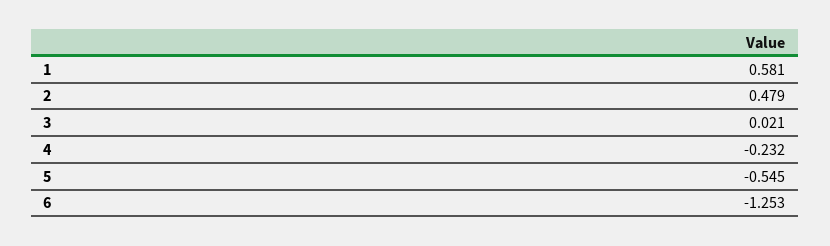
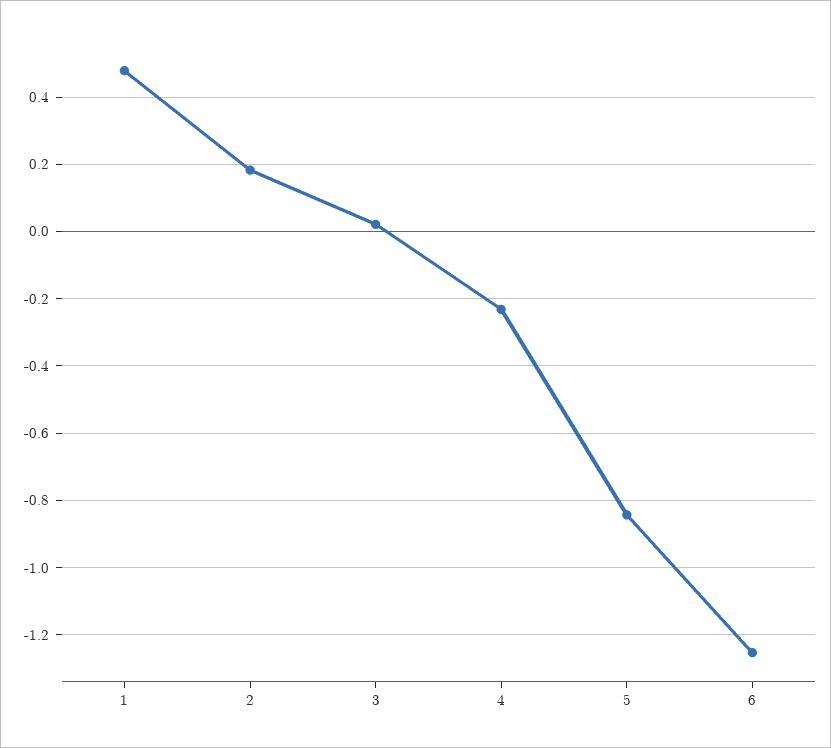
1: 0.581 -> 0.48
2: 0.479 -> 0.18
5: -0.545 -> -0.84

